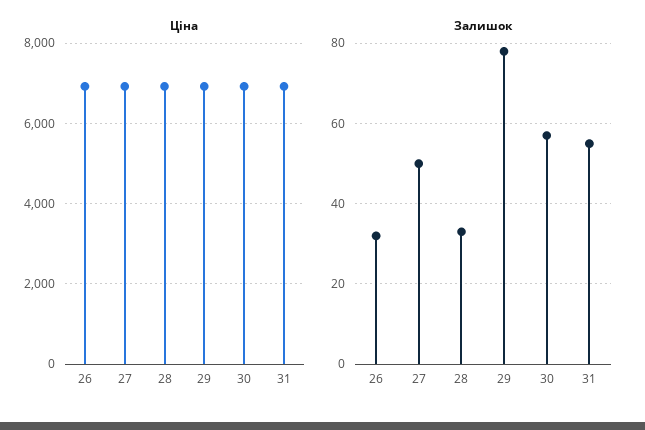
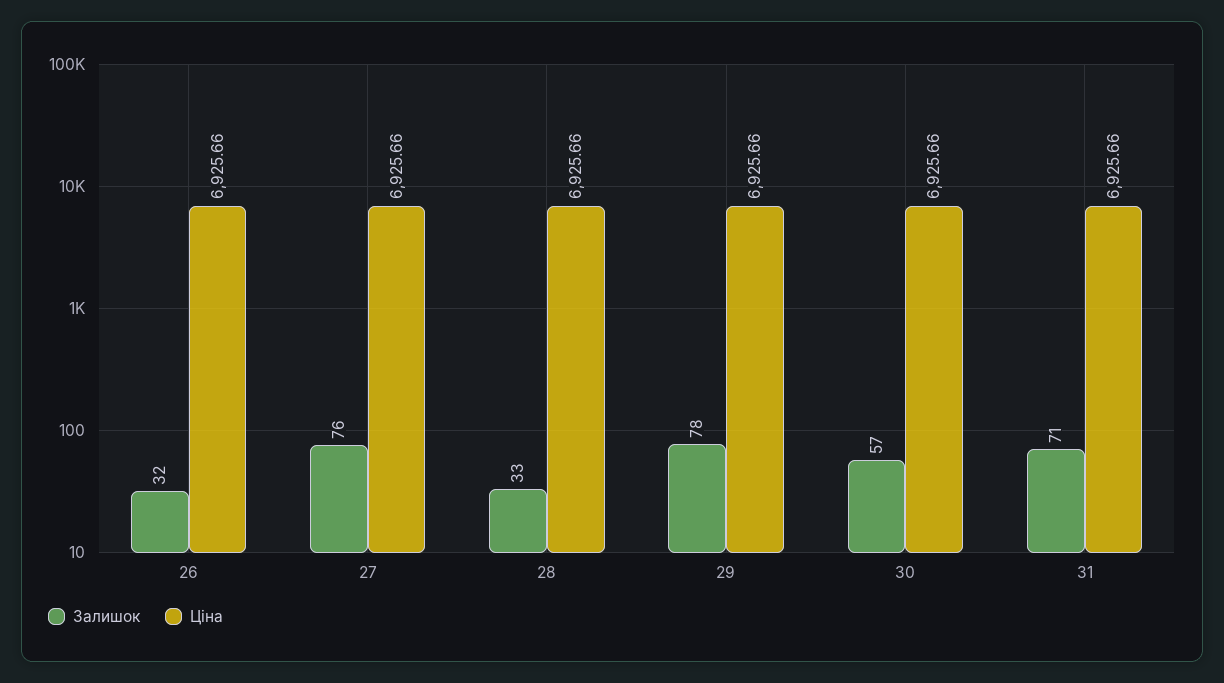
Залишок, 27: 50 -> 76
Залишок, 31: 55 -> 71

